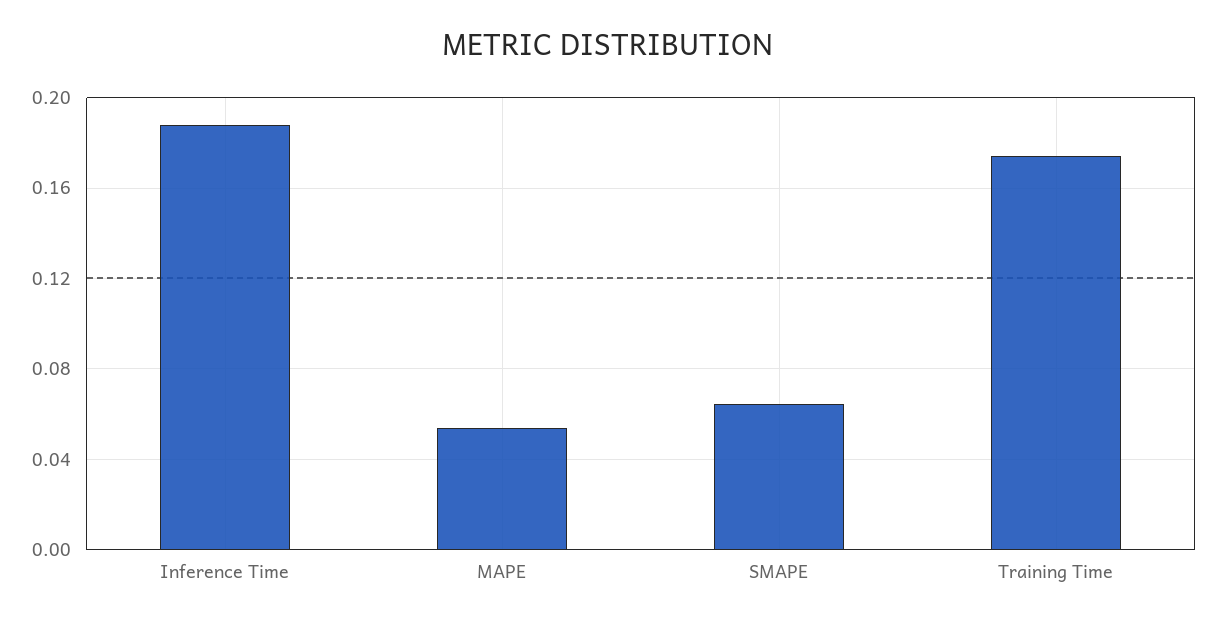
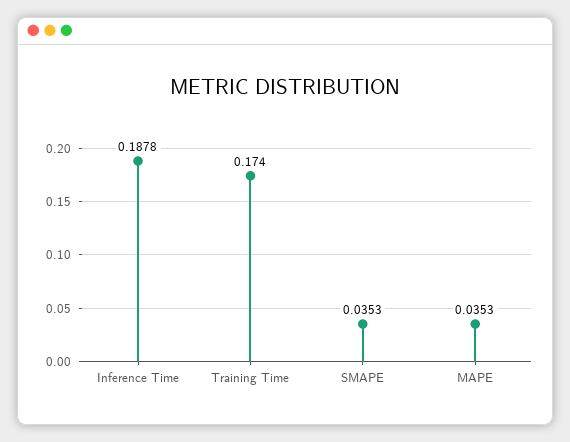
MAPE: 0.055 -> 0.0353
SMAPE: 0.065 -> 0.0353

